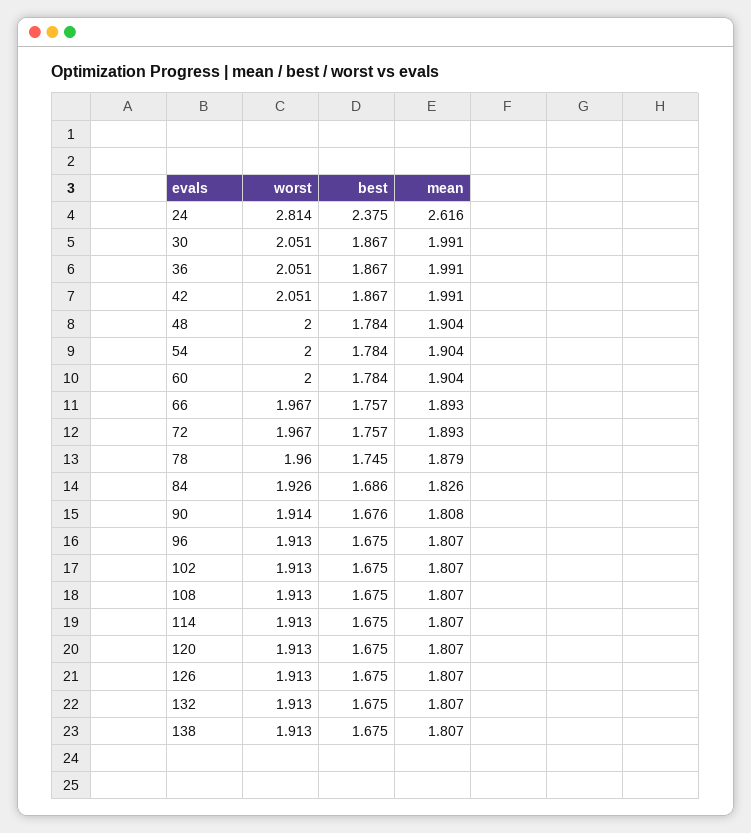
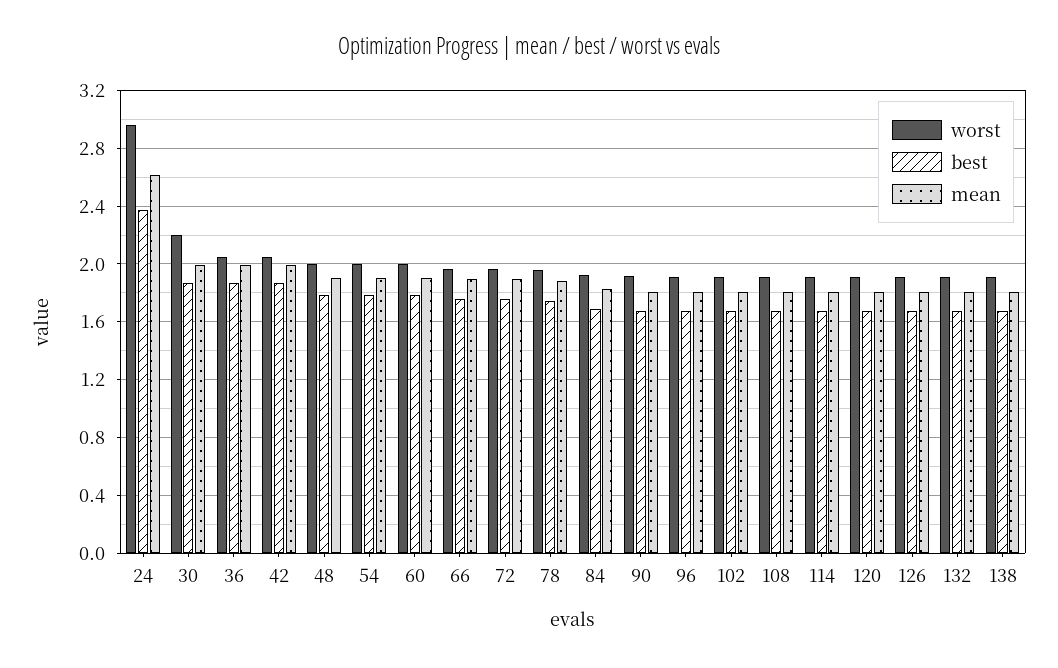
worst, 24: 2.814 -> 2.95
worst, 30: 2.051 -> 2.2

